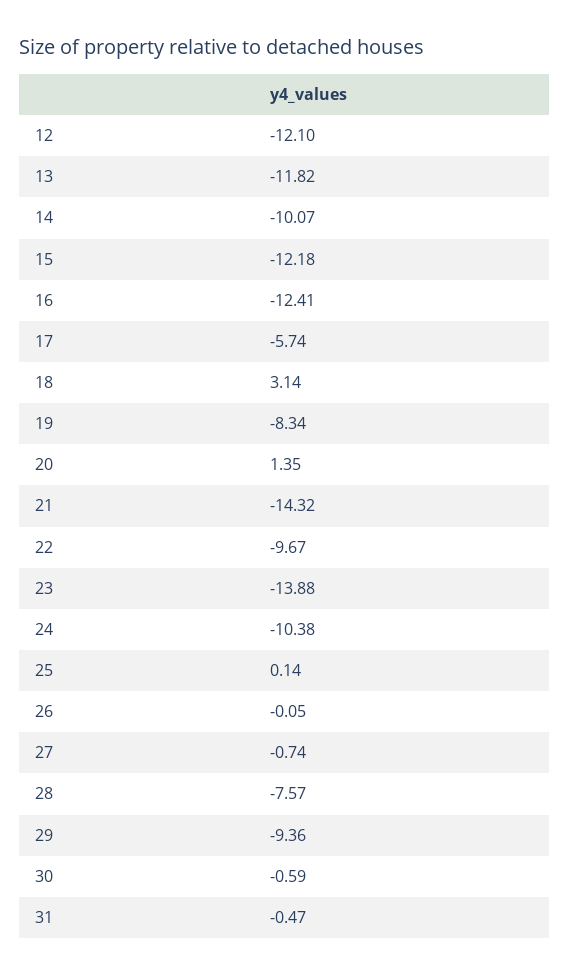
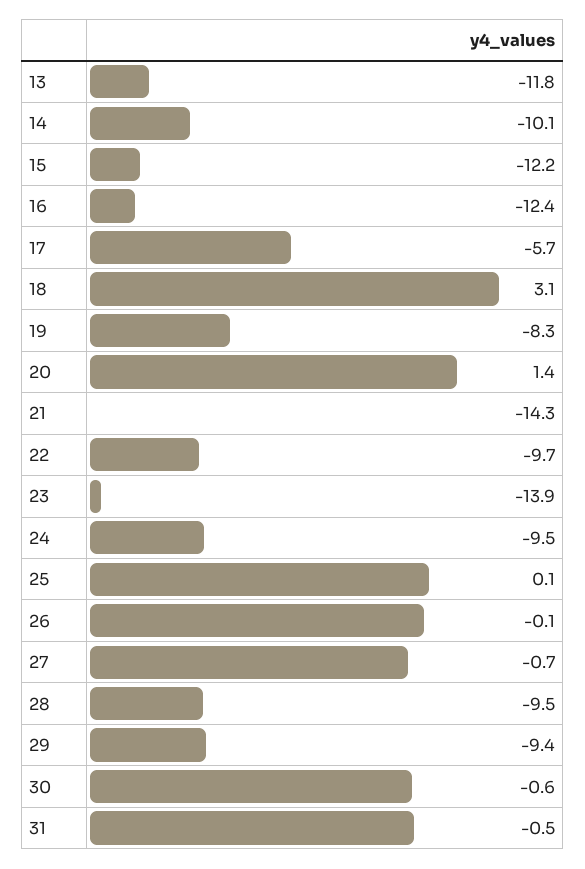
12: -12.1 -> none
24: -10.38 -> -9.5
28: -7.57 -> -9.5

